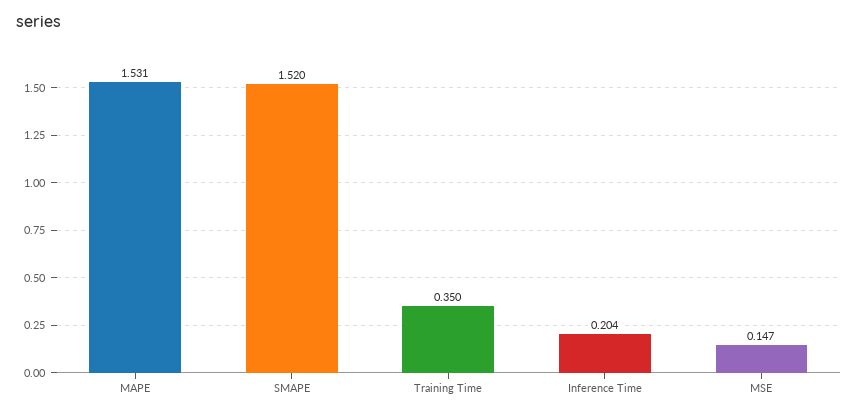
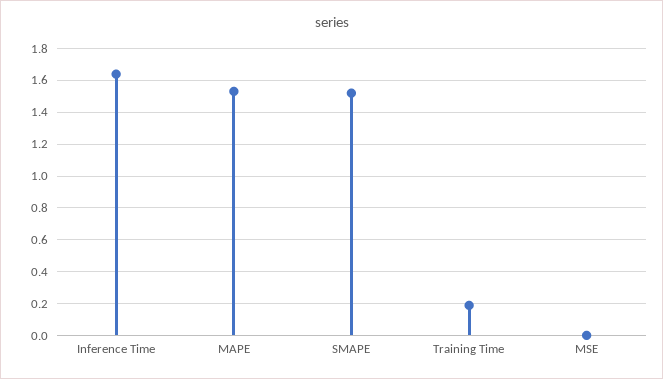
Training Time: 0.35 -> 0.2
Inference Time: 0.204 -> 1.65
MSE: 0.147 -> 0

